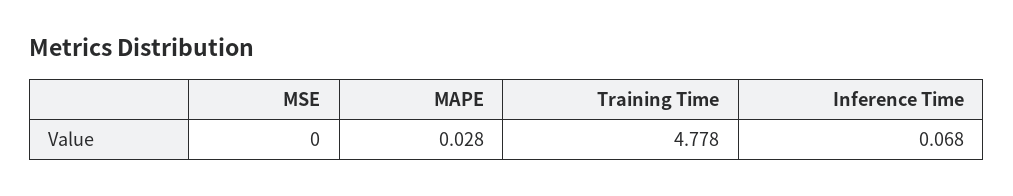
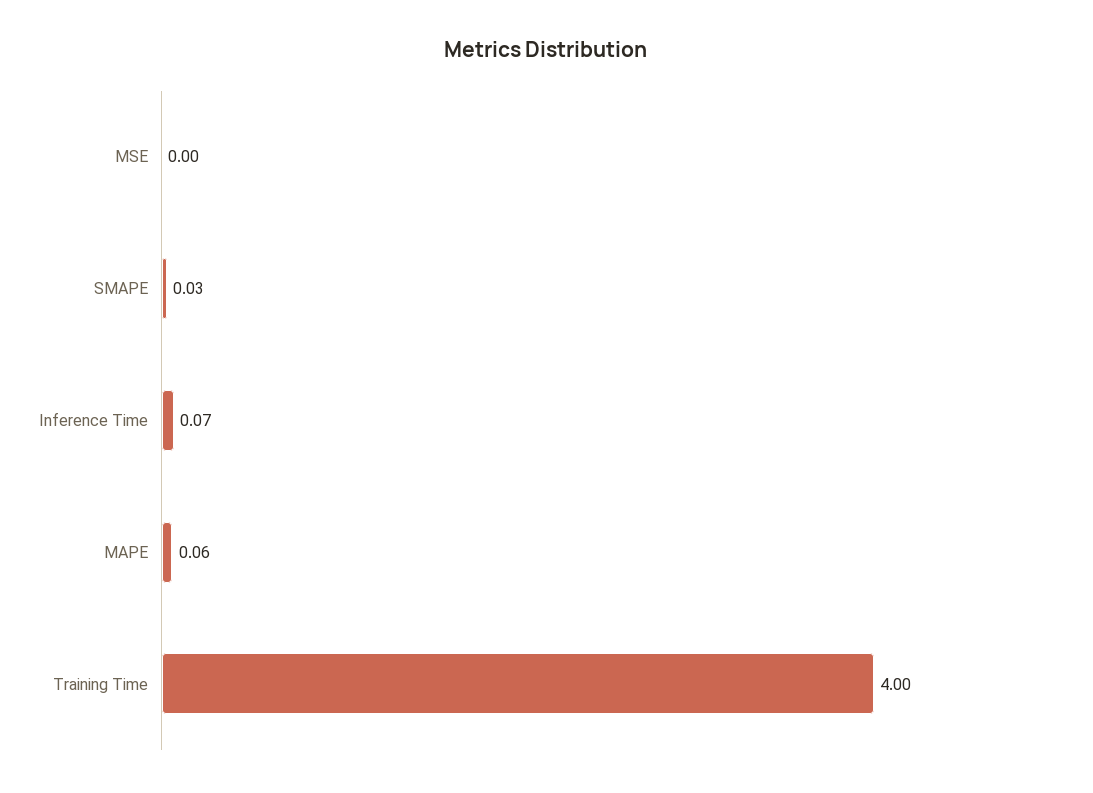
MAPE: 0.028 -> 0.06
Training Time: 4.778 -> 4
SMAPE: none -> 0.03

